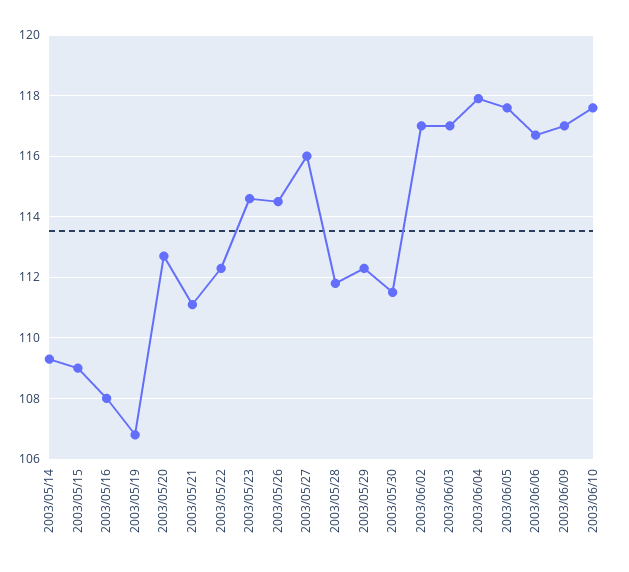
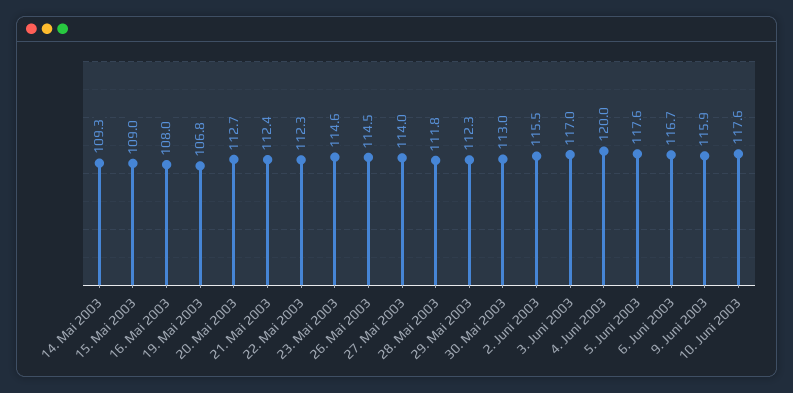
2003/05/21: 111 -> 112.4
2003/05/27: 116 -> 114
2003/05/30: 111.5 -> 113
2003/06/02: 117 -> 115.5
2003/06/04: 118 -> 120
2003/06/09: 117 -> 115.9

